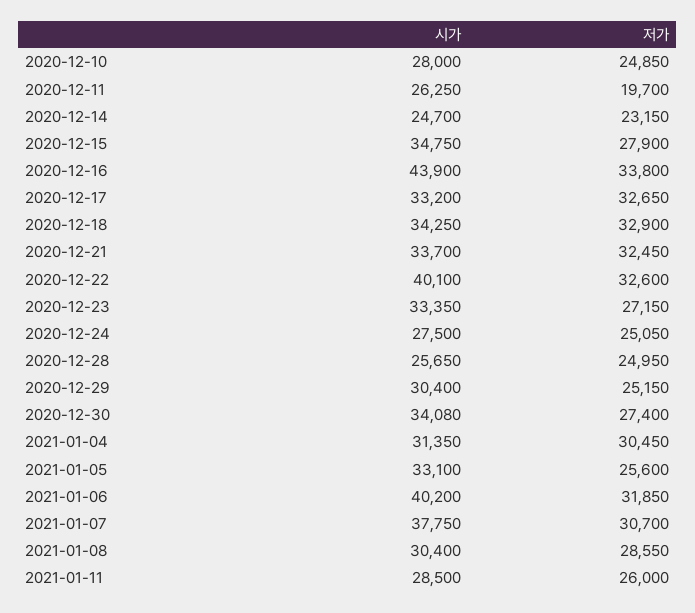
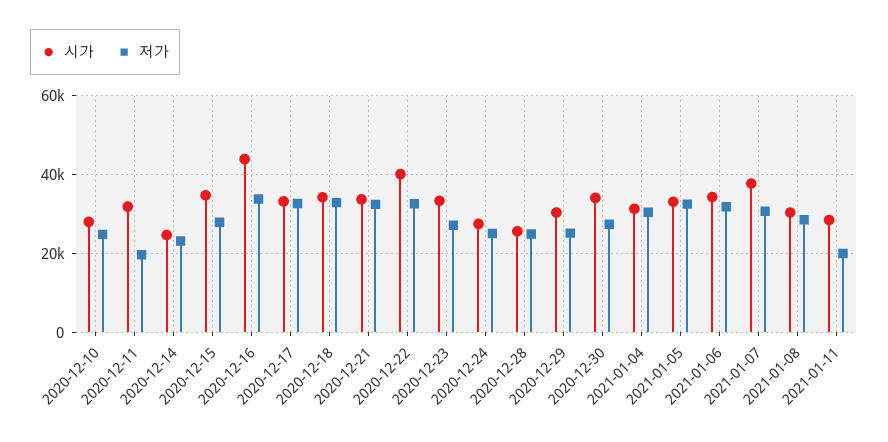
시가, 2020-12-11: 26250 -> 32000
저가, 2021-01-05: 25600 -> 32000
시가, 2021-01-06: 40200 -> 34000
저가, 2021-01-11: 26000 -> 20000

